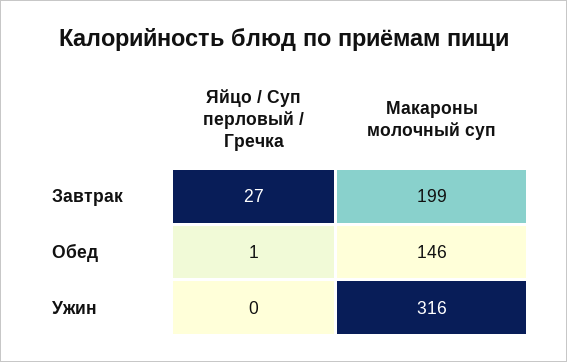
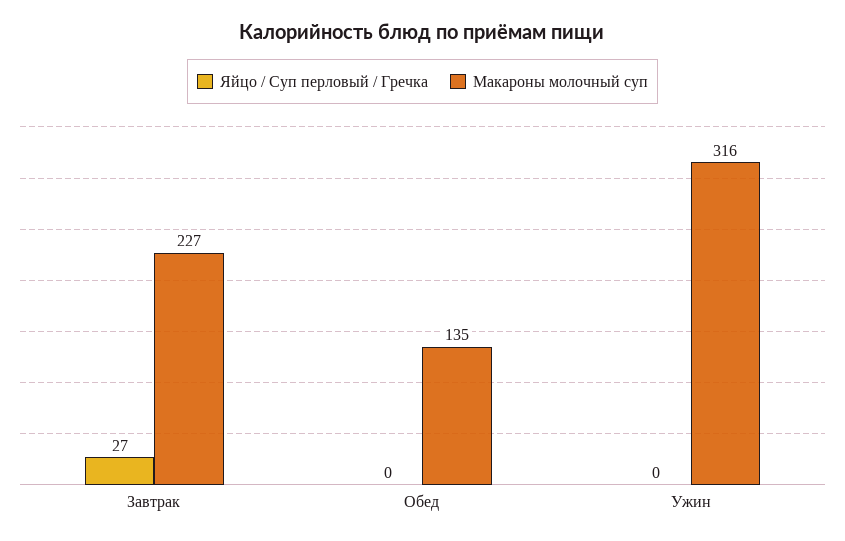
Макароны молочный суп, Завтрак: 199 -> 227
Яйцо / Суп перловый / Гречка, Обед: 1 -> 0
Макароны молочный суп, Обед: 146 -> 135

